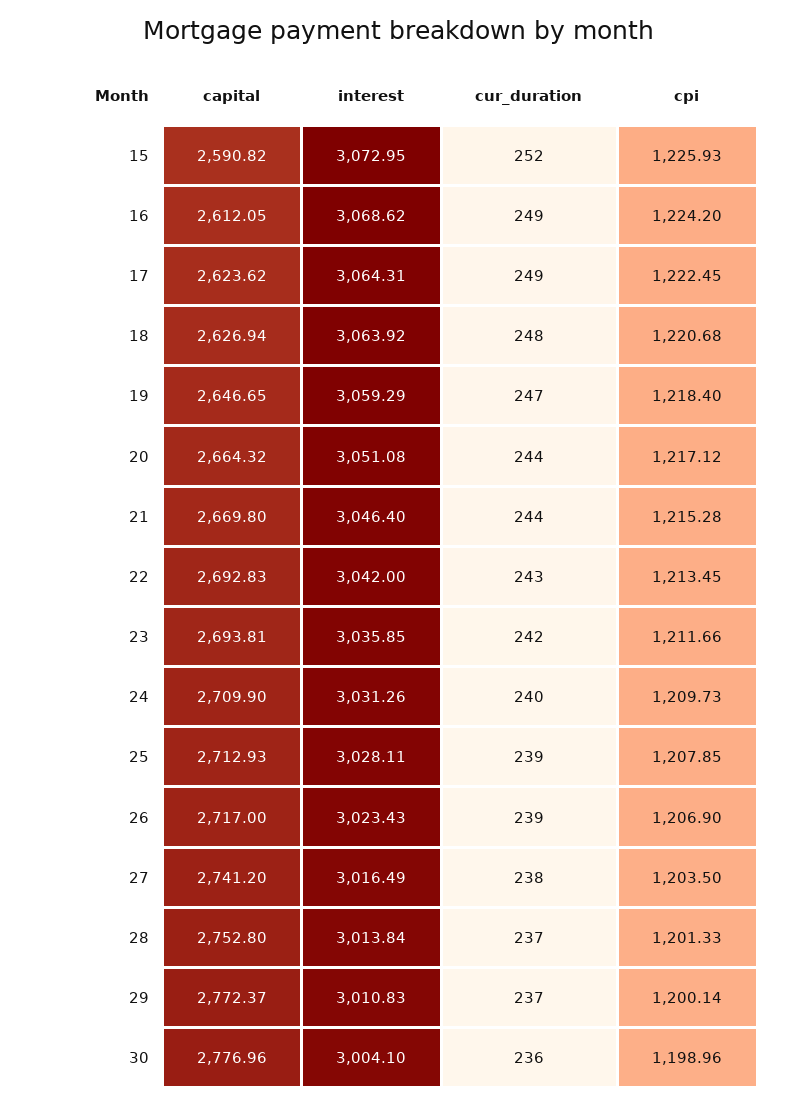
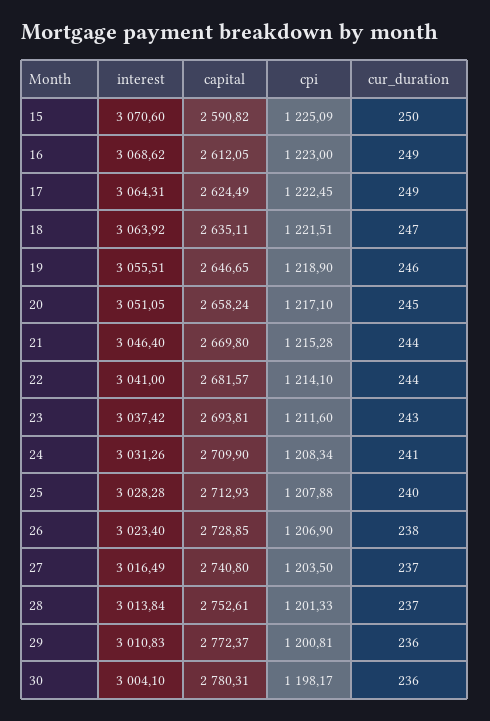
interest, 15: 3072.95 -> 3070.6
cur_duration, 15: 252 -> 250
cpi, 15: 1225.93 -> 1225.09
cpi, 16: 1224.2 -> 1223
capital, 17: 2623.62 -> 2624.49
capital, 18: 2626.94 -> 2635.11
cur_duration, 18: 248 -> 247
cpi, 18: 1220.68 -> 1221.51
interest, 19: 3059.29 -> 3055.51
cur_duration, 19: 247 -> 246
cpi, 19: 1218.4 -> 1218.9
capital, 20: 2664.32 -> 2658.24
interest, 20: 3051.08 -> 3051.05
cur_duration, 20: 244 -> 245
cpi, 20: 1217.12 -> 1217.1
capital, 22: 2692.83 -> 2681.57
interest, 22: 3042 -> 3041
cur_duration, 22: 243 -> 244
cpi, 22: 1213.45 -> 1214.1
interest, 23: 3035.85 -> 3037.42
cur_duration, 23: 242 -> 243
cpi, 23: 1211.66 -> 1211.6
cur_duration, 24: 240 -> 241
cpi, 24: 1209.73 -> 1208.34
interest, 25: 3028.11 -> 3028.28
cur_duration, 25: 239 -> 240
cpi, 25: 1207.85 -> 1207.88
capital, 26: 2717 -> 2728.85
interest, 26: 3023.43 -> 3023.4
cur_duration, 26: 239 -> 238
capital, 27: 2741.2 -> 2740.8
cur_duration, 27: 238 -> 237
capital, 28: 2752.8 -> 2752.61
cur_duration, 29: 237 -> 236
cpi, 29: 1200.14 -> 1200.81
capital, 30: 2776.96 -> 2780.31
cpi, 30: 1198.96 -> 1198.17

